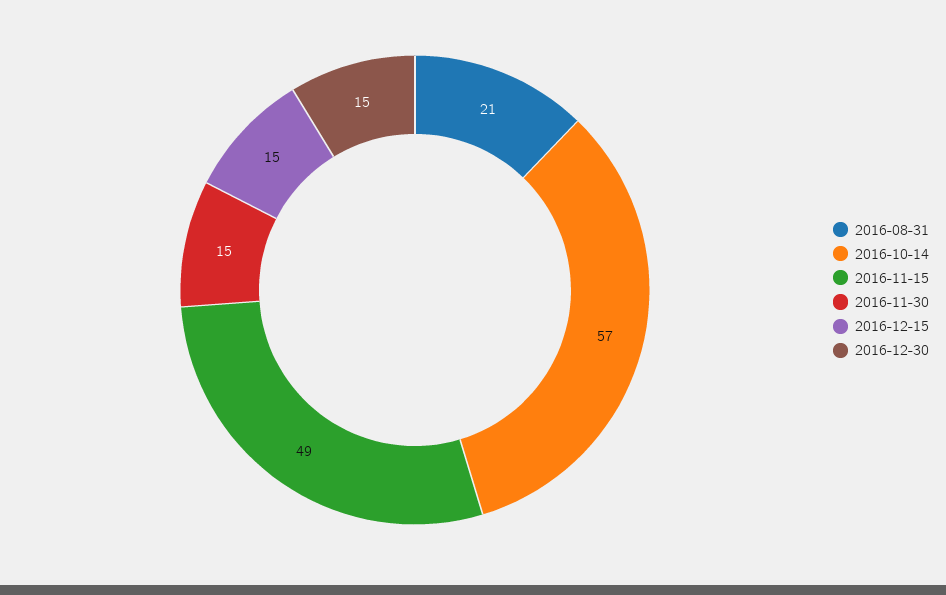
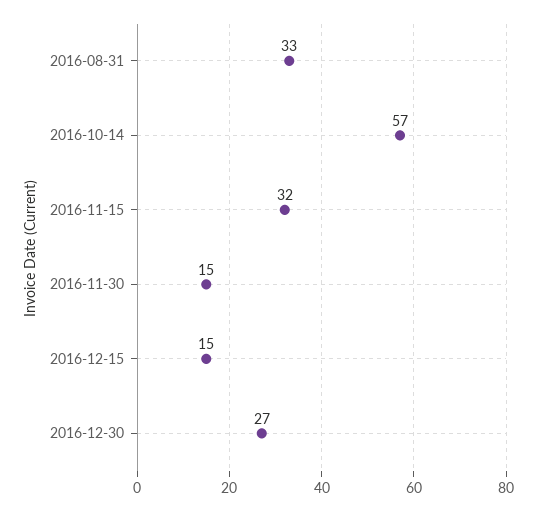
2016-08-31: 21 -> 33
2016-11-15: 49 -> 32
2016-12-30: 15 -> 27

